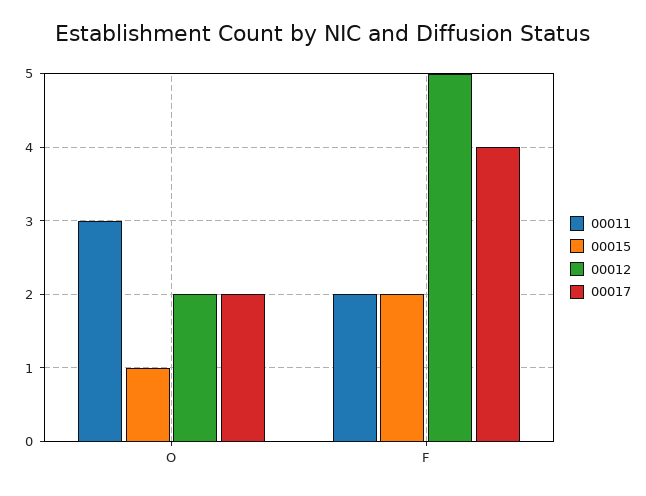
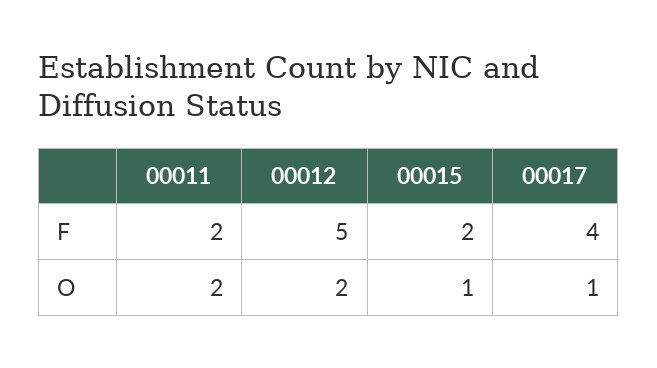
00011, O: 3 -> 2
00017, O: 2 -> 1

